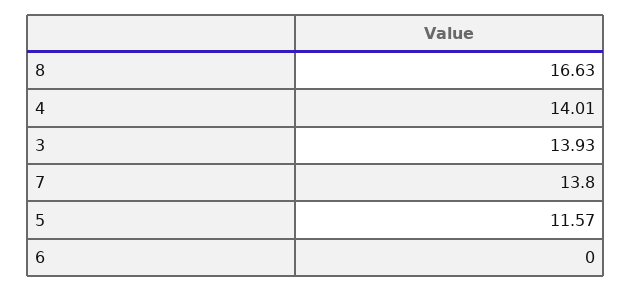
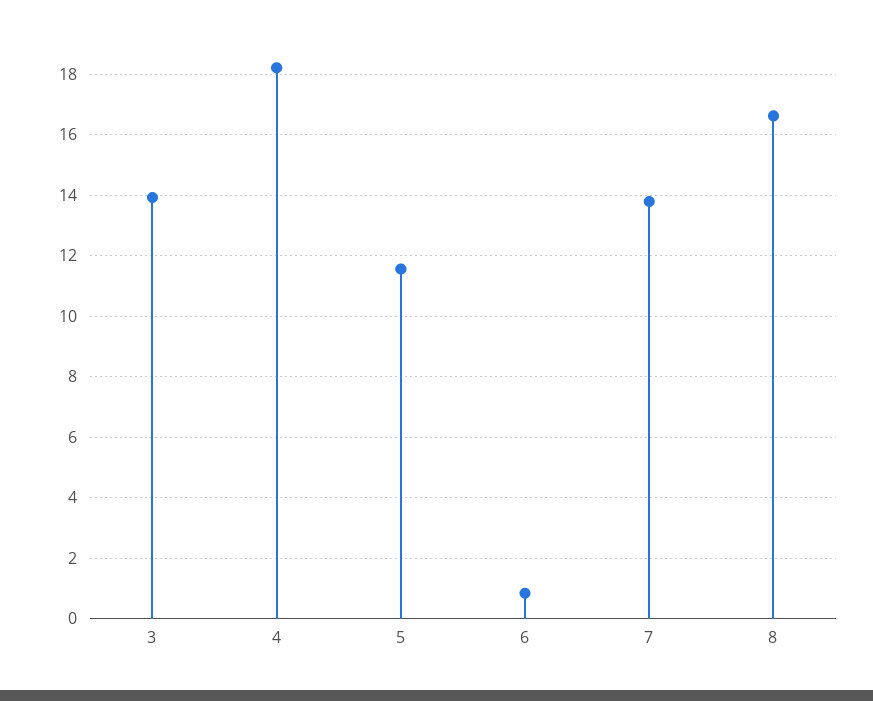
4: 14.01 -> 18.2
6: 0 -> 0.8

